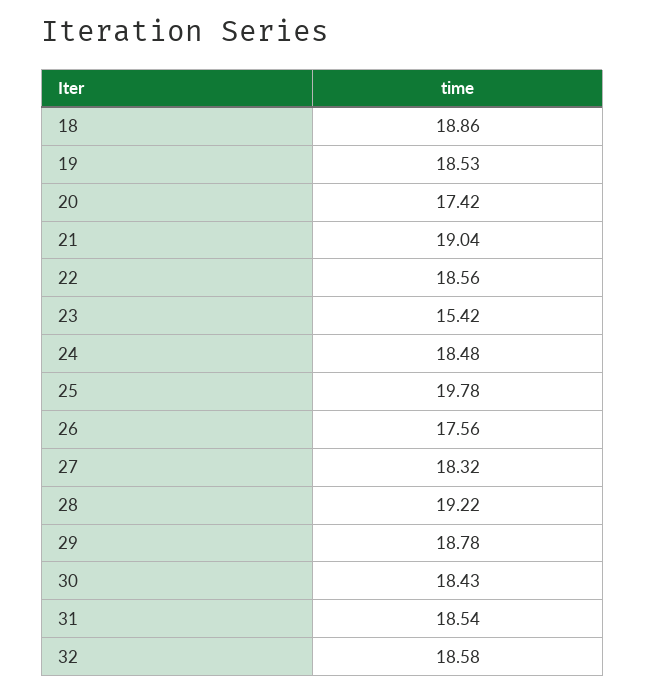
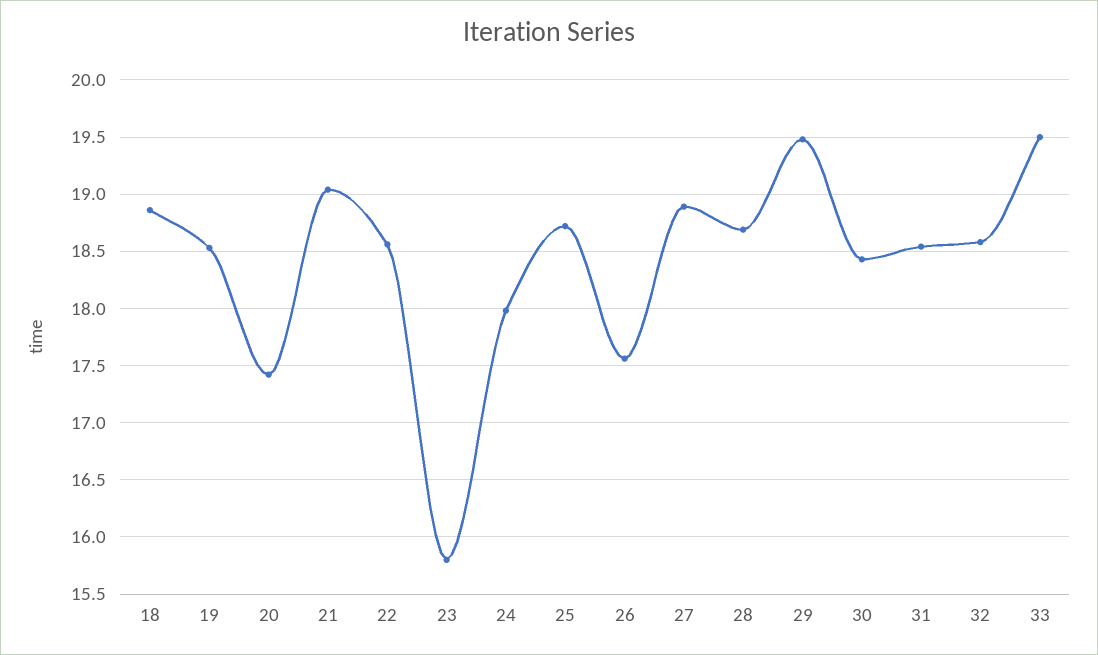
23: 15.42 -> 15.8
24: 18.48 -> 18
25: 19.78 -> 18.7
27: 18.32 -> 18.9
28: 19.22 -> 18.7
29: 18.78 -> 19.5
33: none -> 19.5

